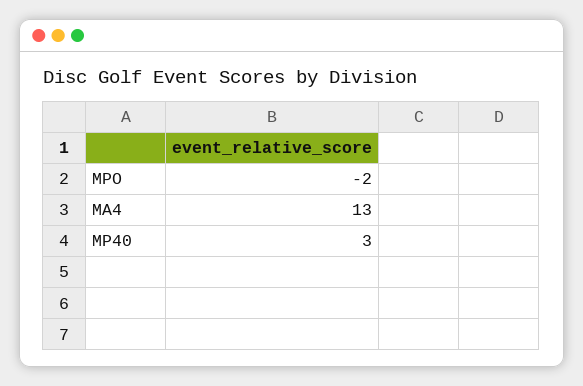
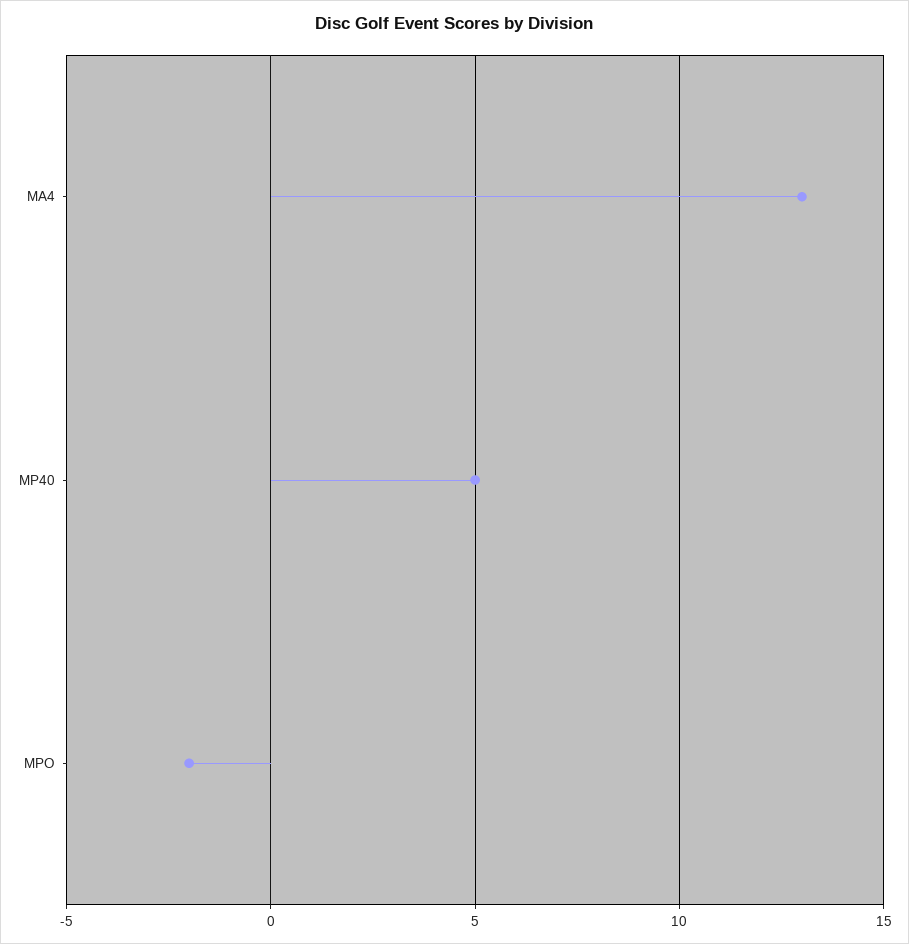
MP40: 3 -> 5

